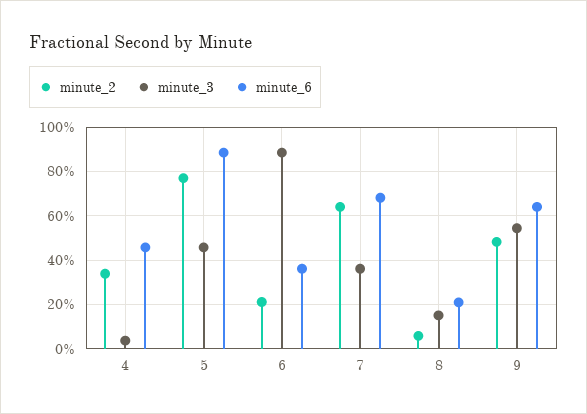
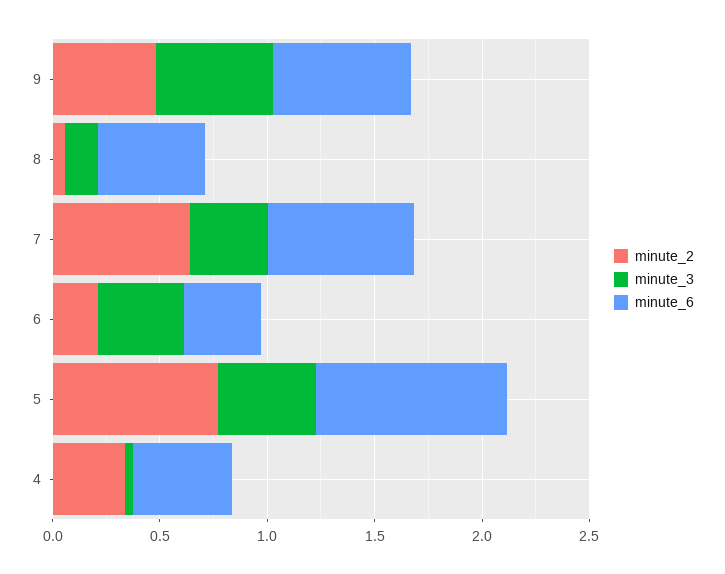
minute_3, 6: 0.9 -> 0.4
minute_6, 8: 0.2 -> 0.5

